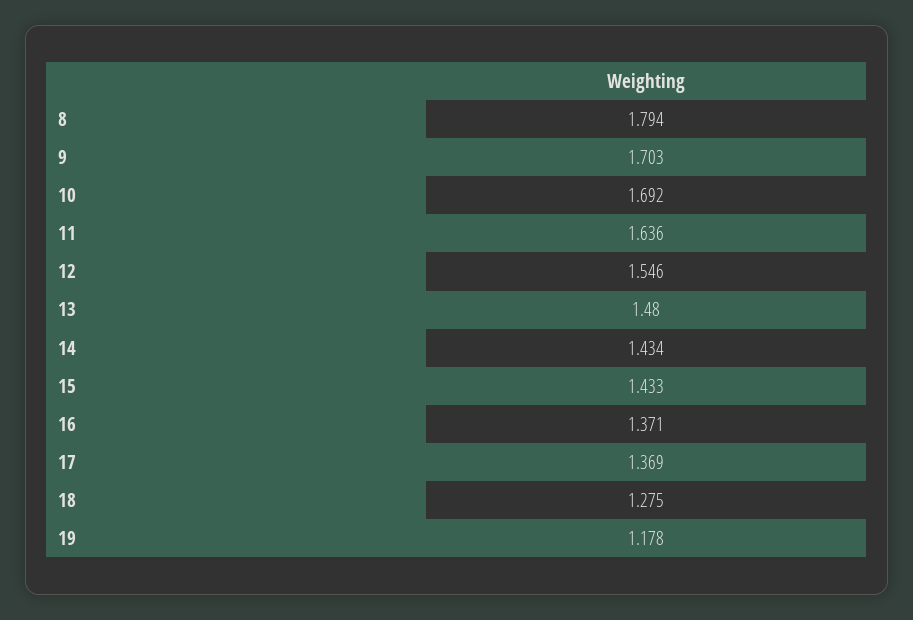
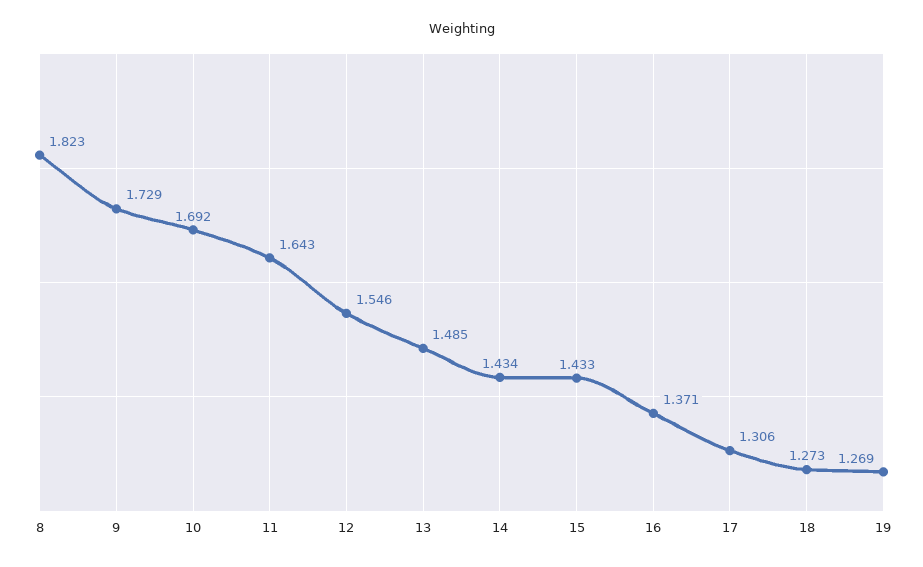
8: 1.794 -> 1.823
9: 1.703 -> 1.729
11: 1.636 -> 1.643
13: 1.48 -> 1.485
17: 1.369 -> 1.306
18: 1.275 -> 1.273
19: 1.178 -> 1.269

